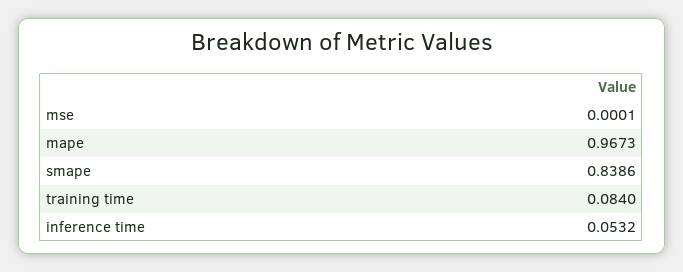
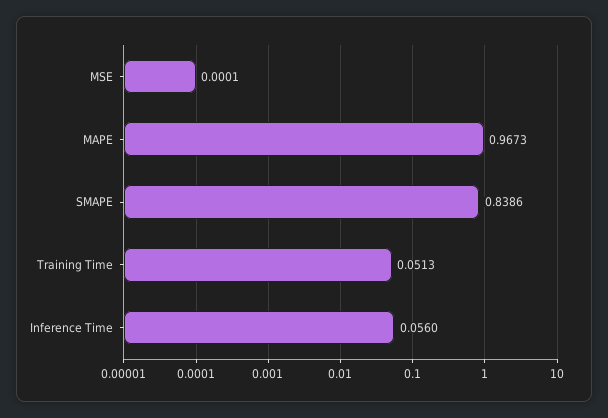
training time: 0.084 -> 0.0513
inference time: 0.0532 -> 0.056

